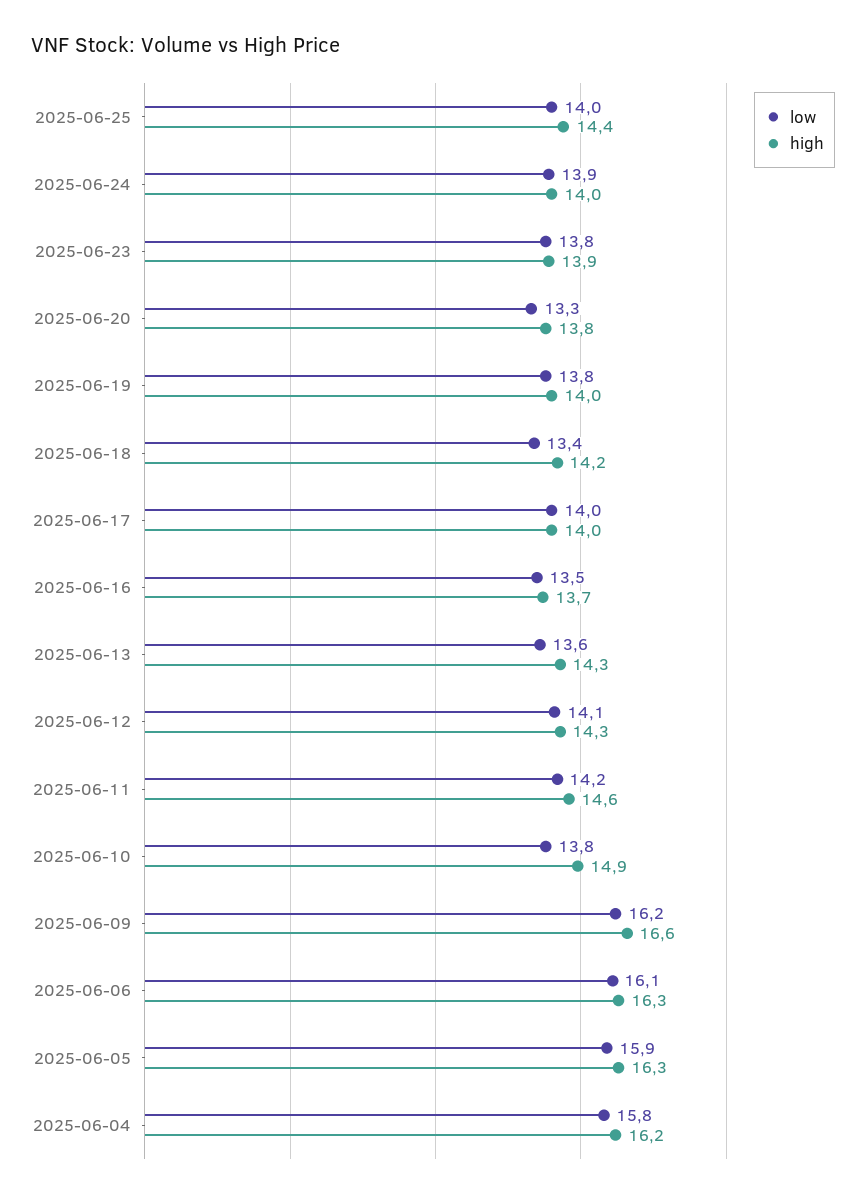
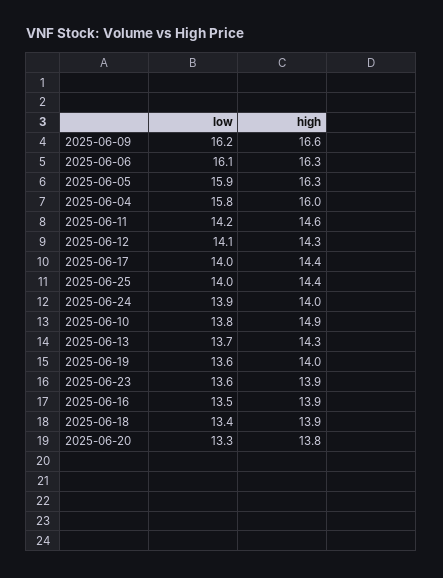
low, 2025-06-23: 13.8 -> 13.6
low, 2025-06-19: 13.8 -> 13.6
high, 2025-06-18: 14.2 -> 13.9
high, 2025-06-17: 14 -> 14.4
high, 2025-06-16: 13.7 -> 13.9
low, 2025-06-13: 13.6 -> 13.7
high, 2025-06-04: 16.2 -> 16

